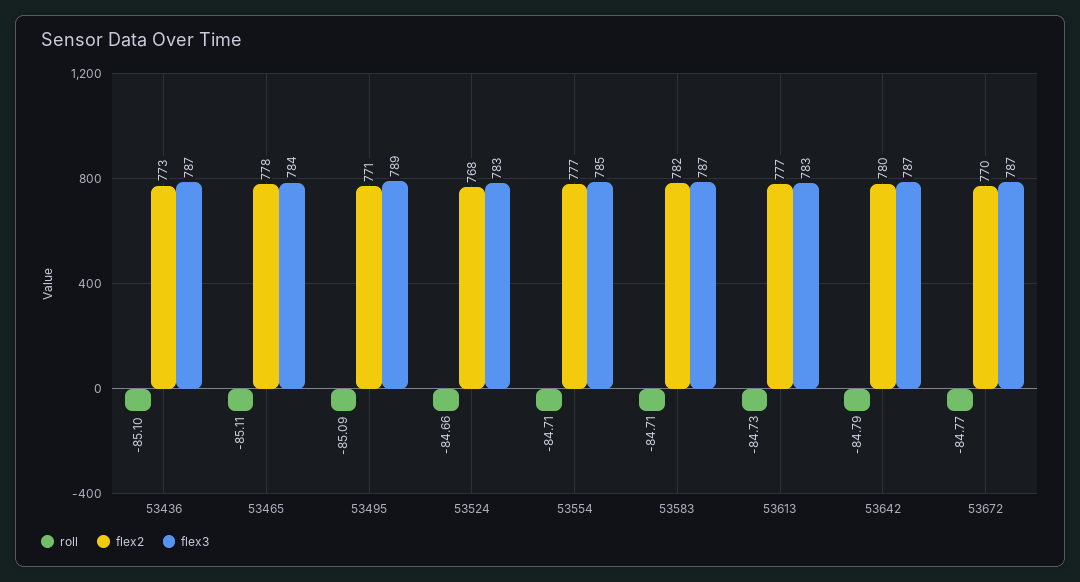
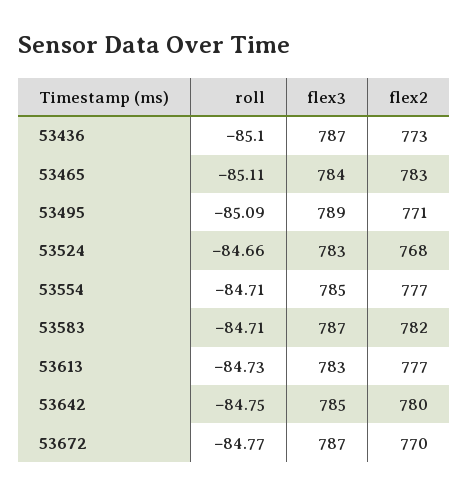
flex2, 53465: 778 -> 783
roll, 53642: -84.79 -> -84.75
flex3, 53642: 787 -> 785

